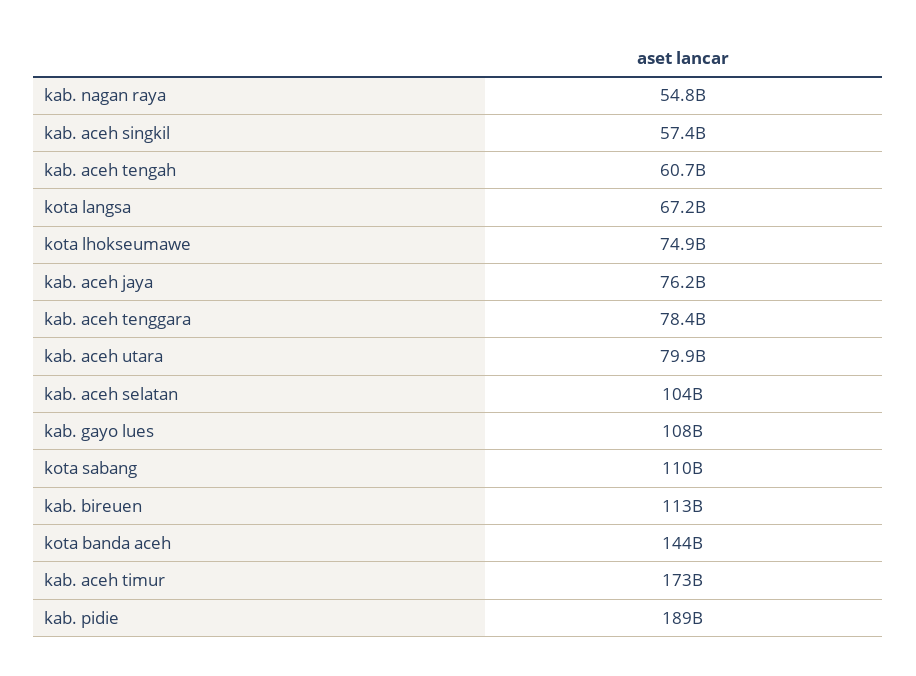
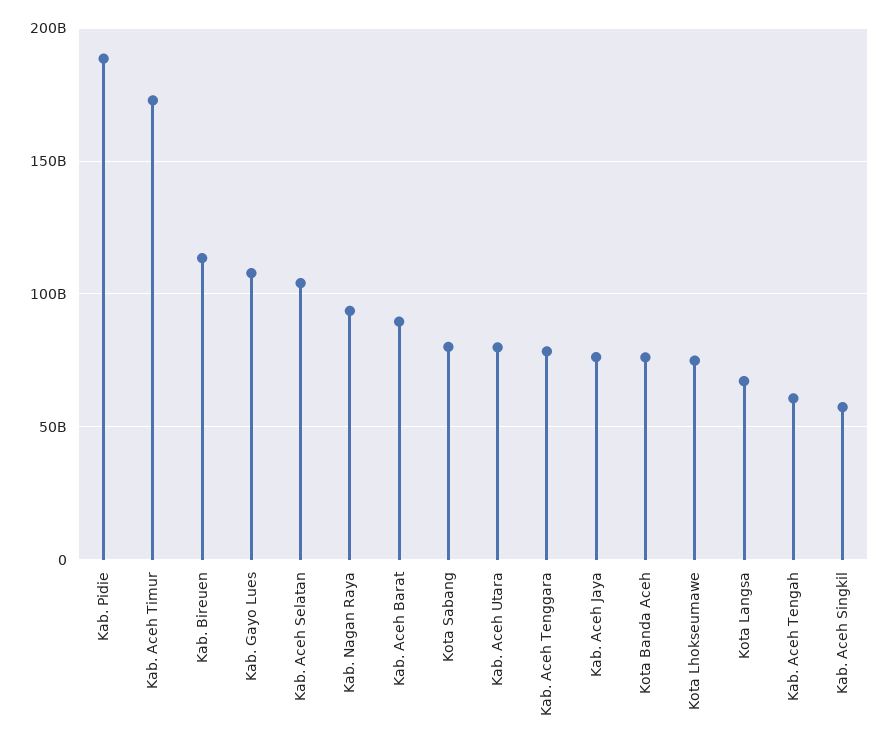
kab. nagan raya: 54800000000 -> 95000000000
kota sabang: 110000000000 -> 80000000000
kota banda aceh: 144000000000 -> 75000000000
Kab. Aceh Barat: none -> 90000000000

